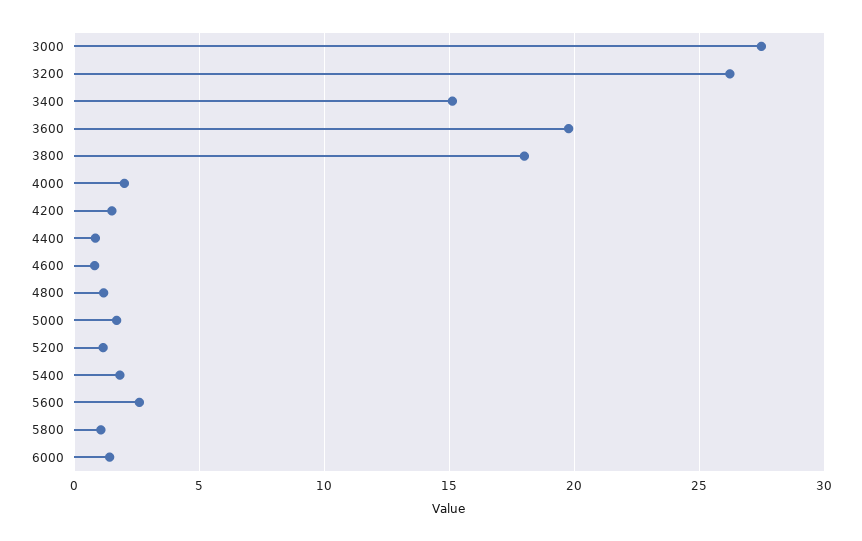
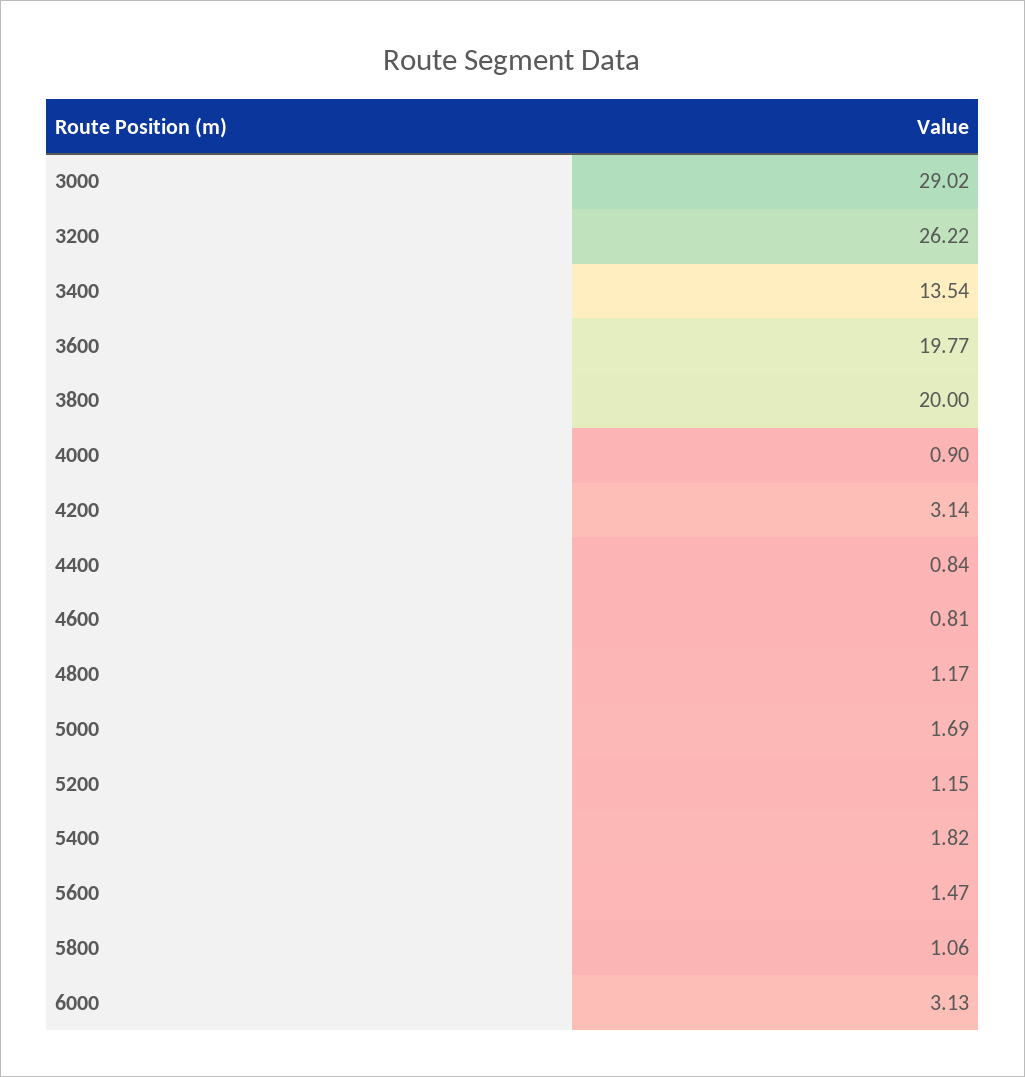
3000: 27.5 -> 29.02
3400: 15 -> 13.54
3800: 18 -> 20
4000: 2 -> 0.9
4200: 1.5 -> 3.14
5600: 2.5 -> 1.47
6000: 1.5 -> 3.13

